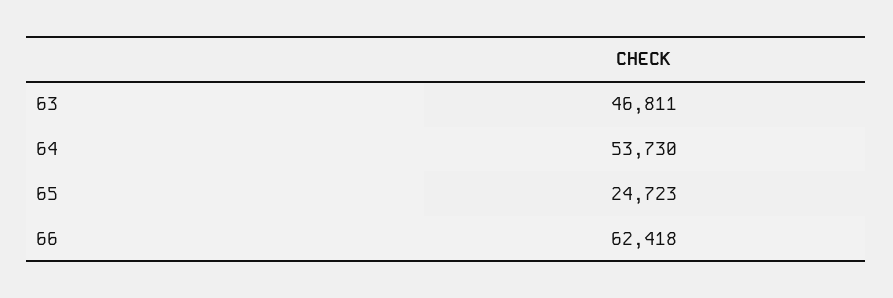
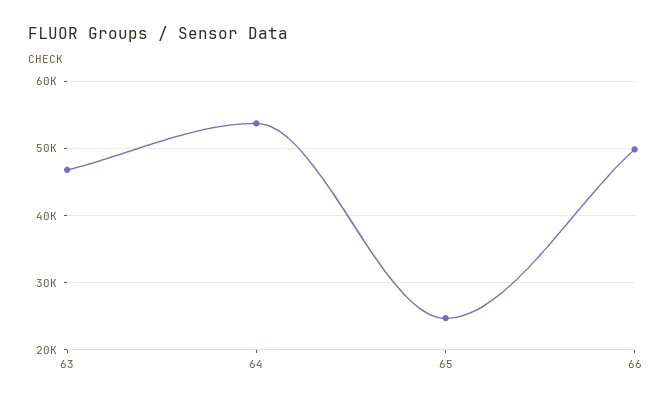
66: 62418 -> 50000

